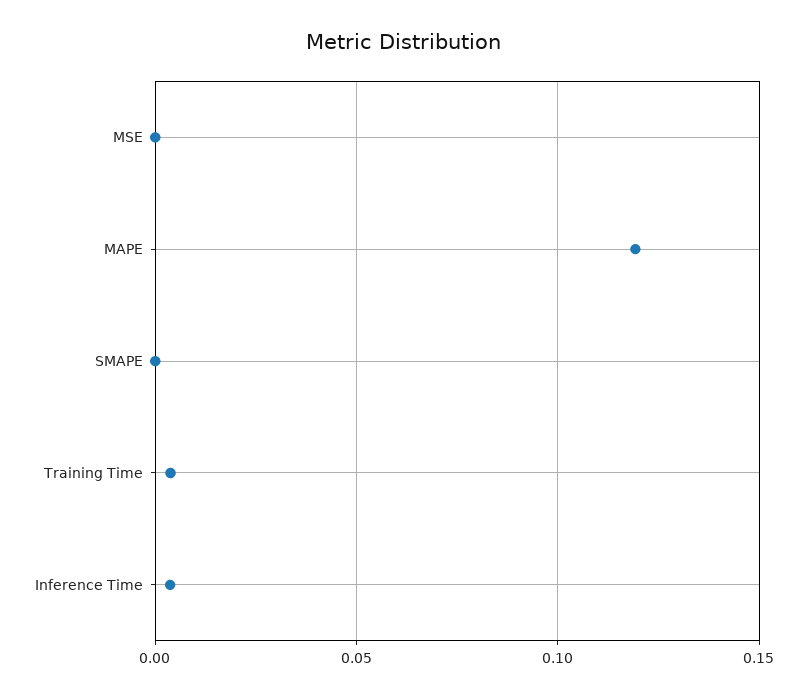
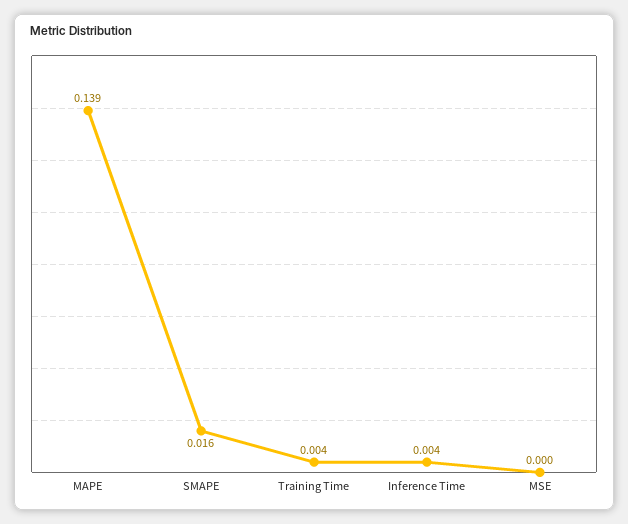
MAPE: 0.12 -> 0.139
SMAPE: 0 -> 0.016

